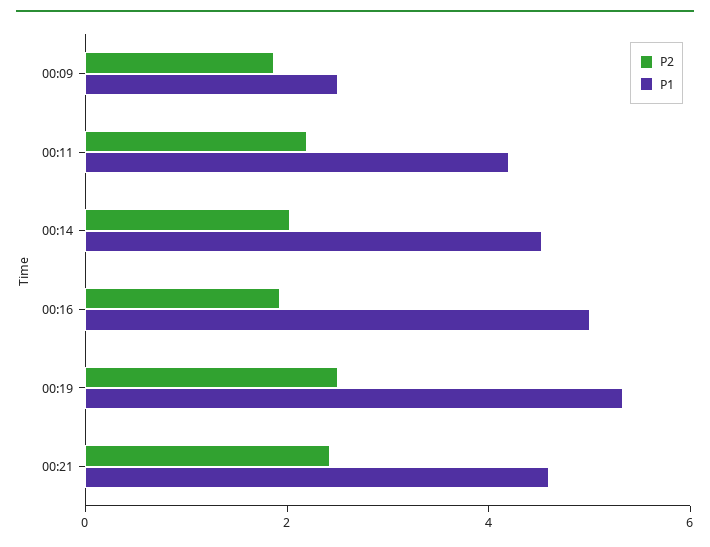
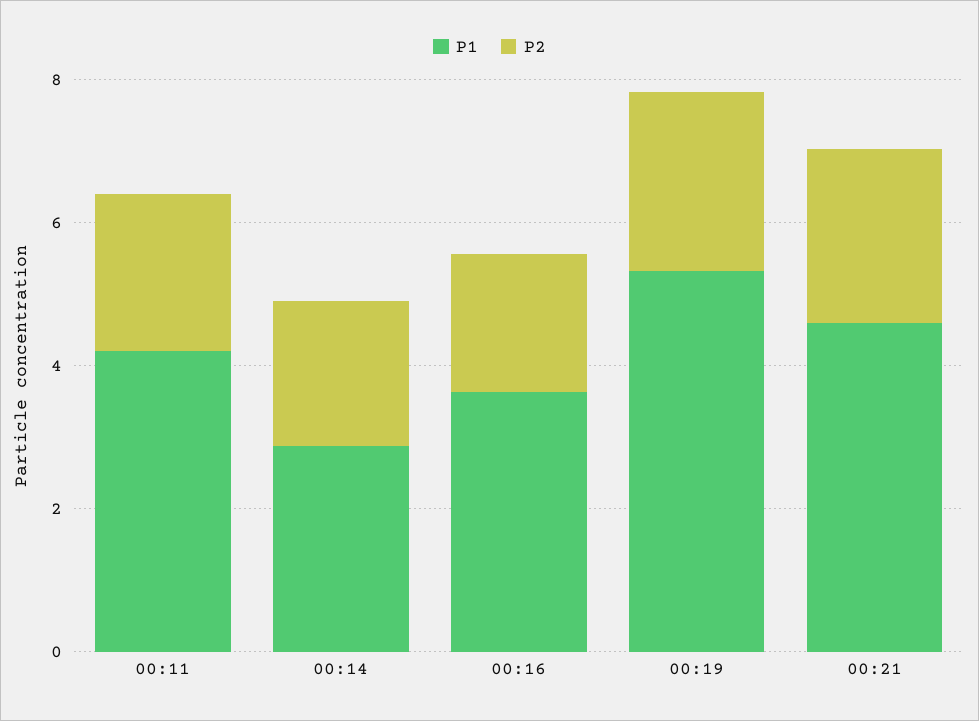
P2, 00:09: 2 -> none
P1, 00:09: 2.5 -> none
P1, 00:14: 4.5 -> 3
P1, 00:16: 5 -> 3.5

